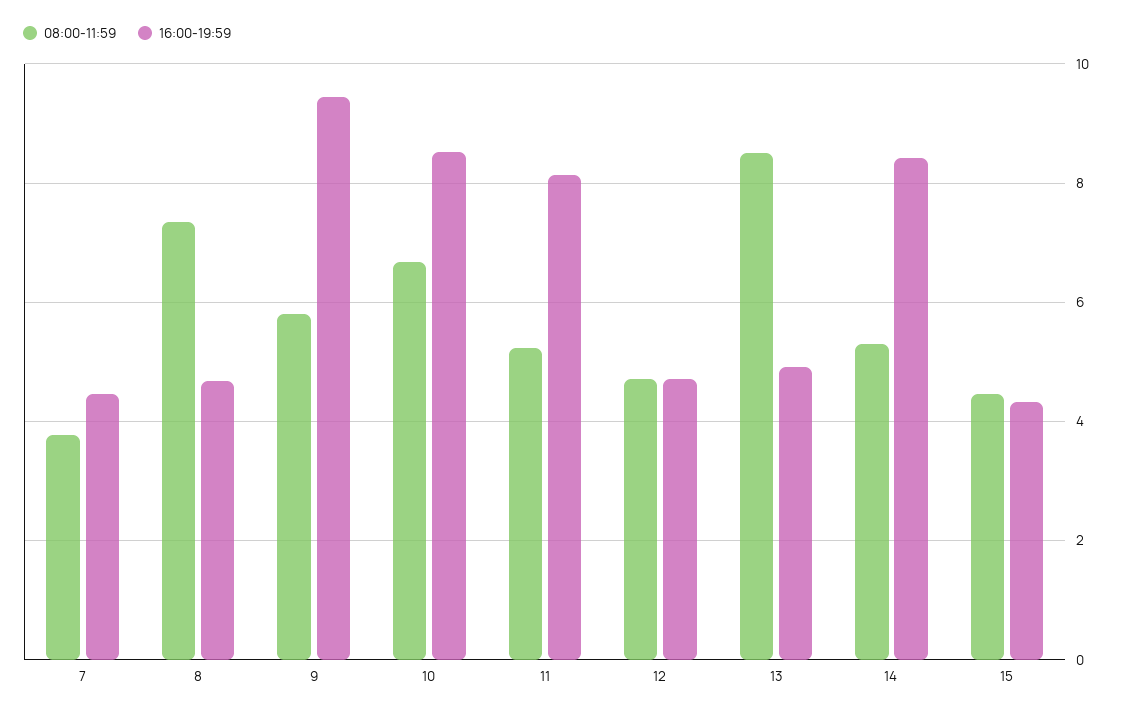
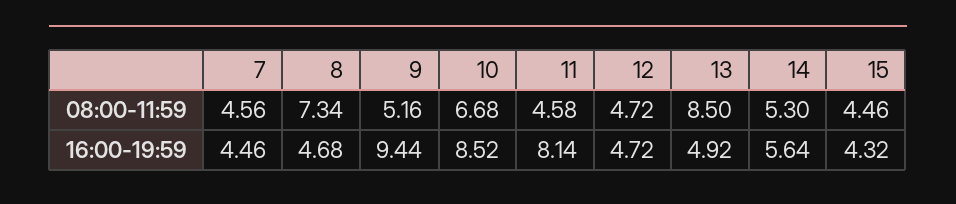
08:00-11:59, 7: 3.8 -> 4.56
08:00-11:59, 9: 5.8 -> 5.16
08:00-11:59, 11: 5.2 -> 4.58
16:00-19:59, 14: 8.4 -> 5.64

